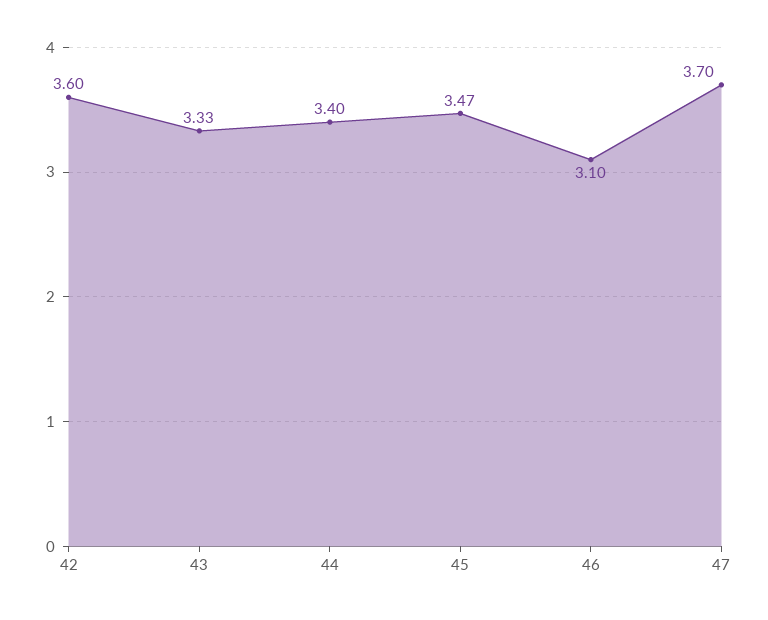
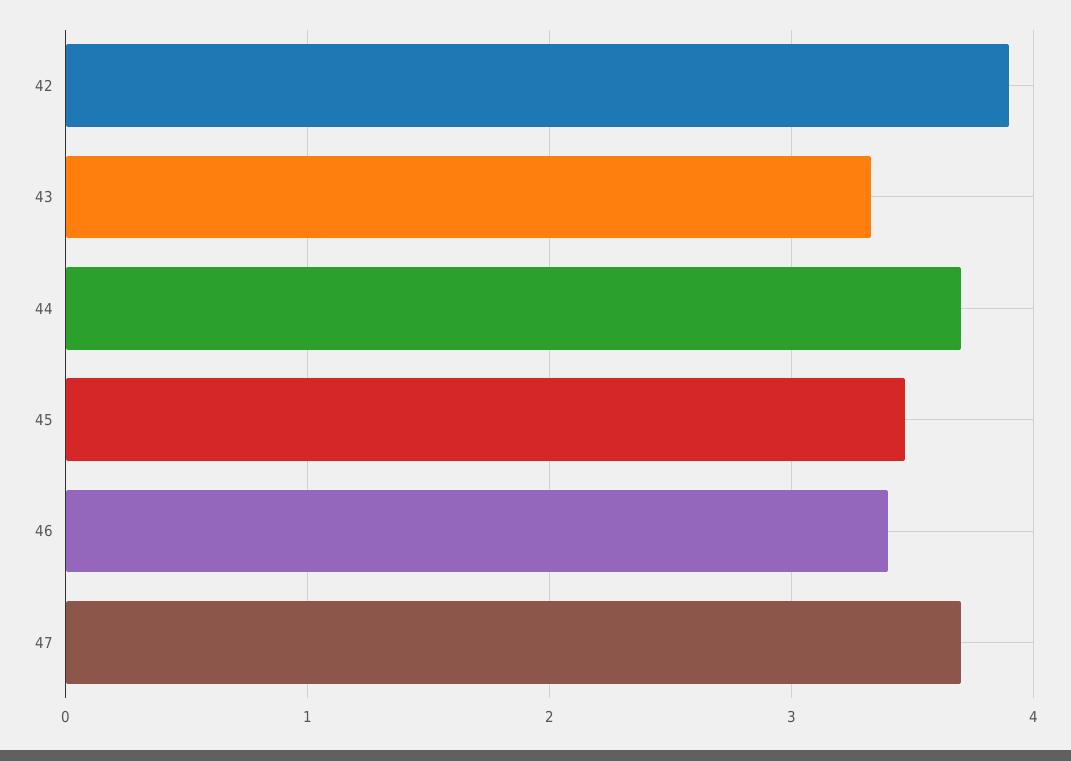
42: 3.6 -> 3.9
44: 3.4 -> 3.7
46: 3.1 -> 3.4

